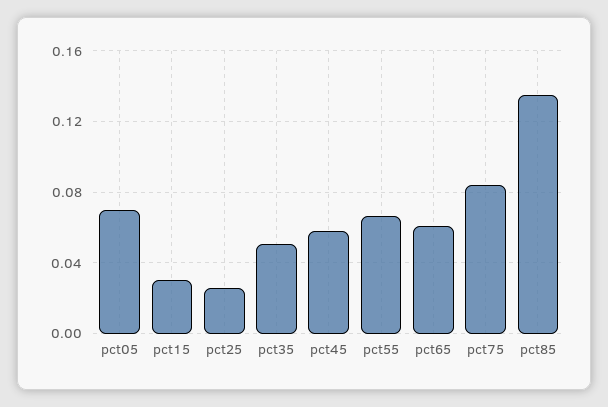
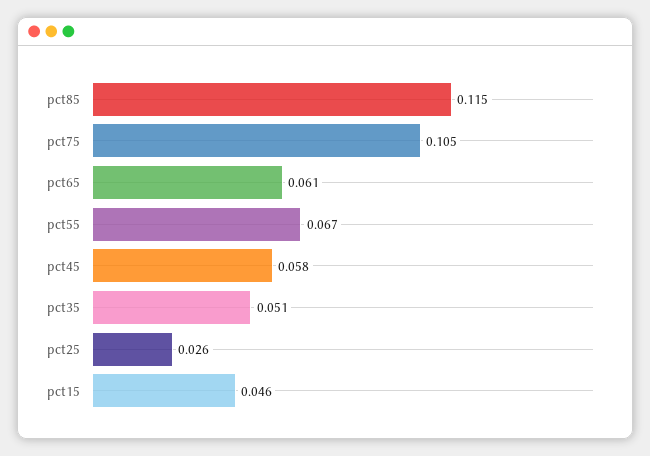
pct05: 0.07 -> none
pct15: 0.03 -> 0.046
pct75: 0.085 -> 0.105
pct85: 0.135 -> 0.115

